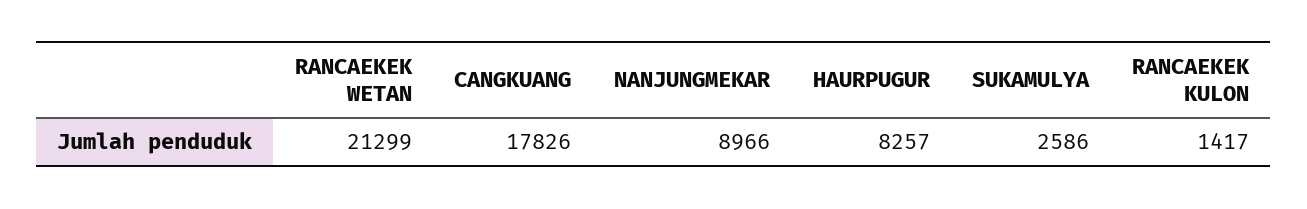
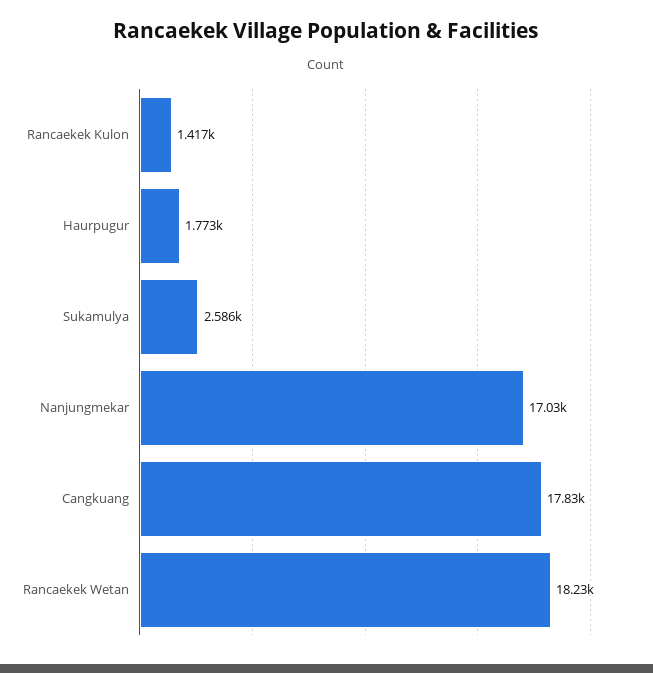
RANCAEKEK WETAN: 21299 -> 18230
NANJUNGMEKAR: 8966 -> 17030
HAURPUGUR: 8257 -> 1773

